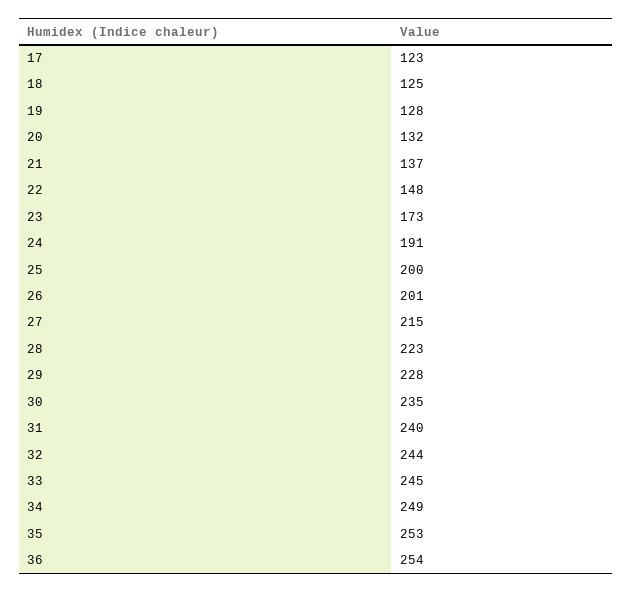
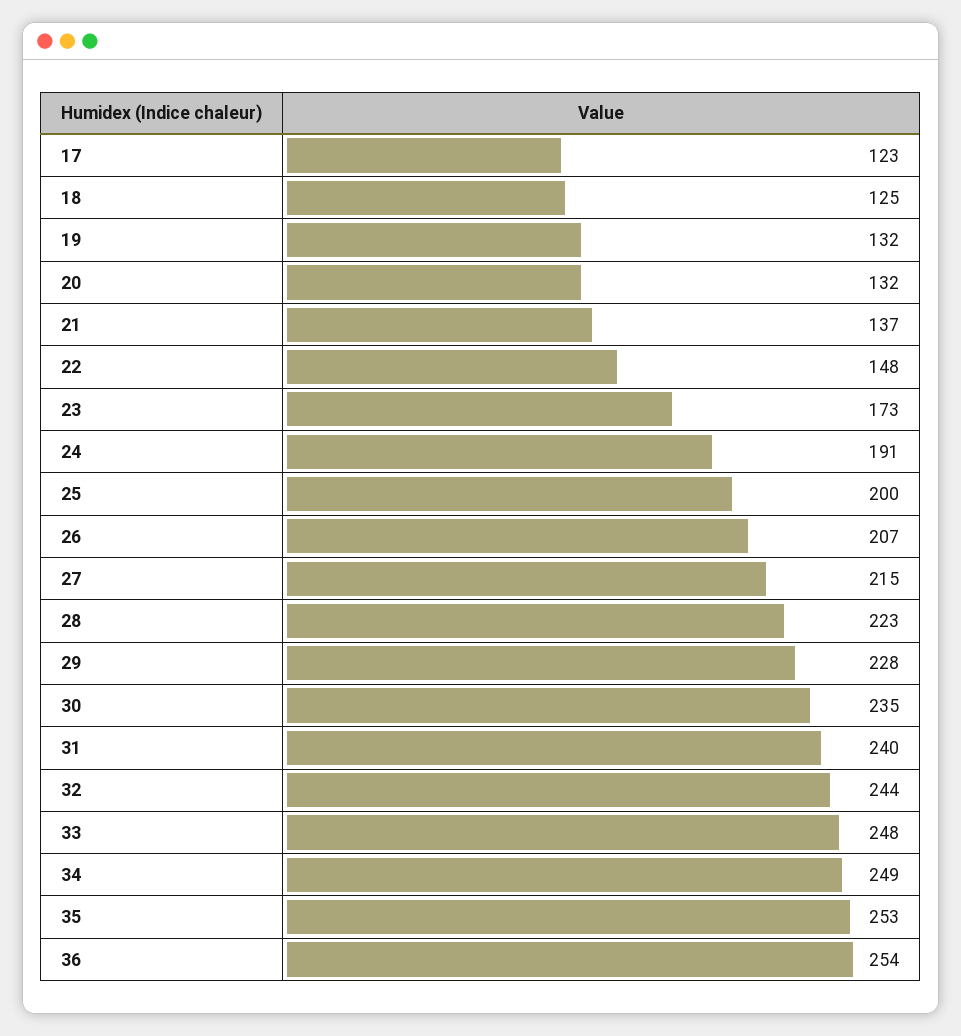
19: 128 -> 132
26: 201 -> 207
33: 245 -> 248

